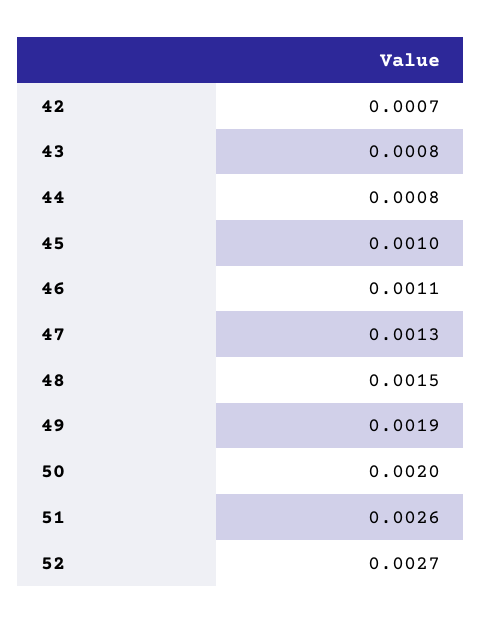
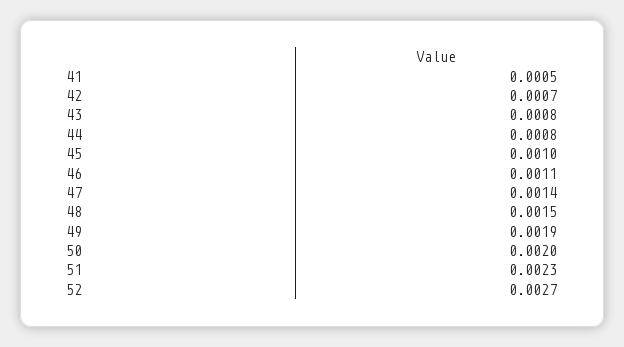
47: 0.0013 -> 0.0014
51: 0.0026 -> 0.0023
41: none -> 0.0005

